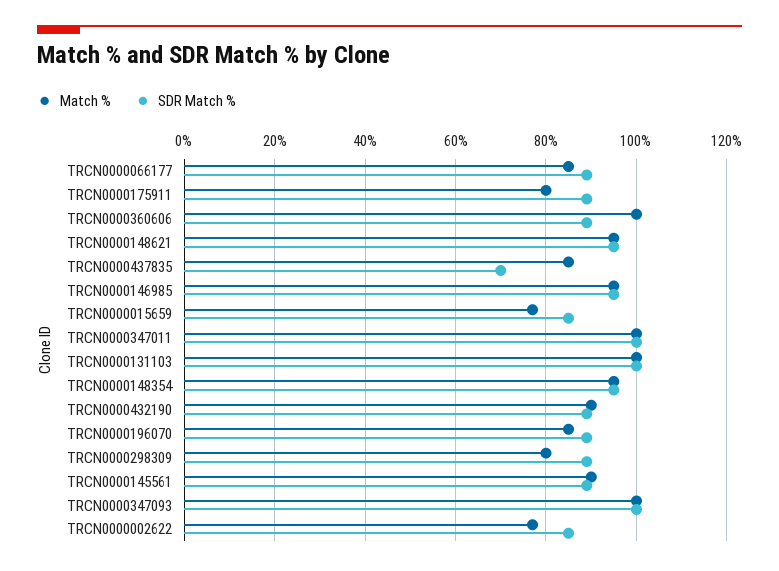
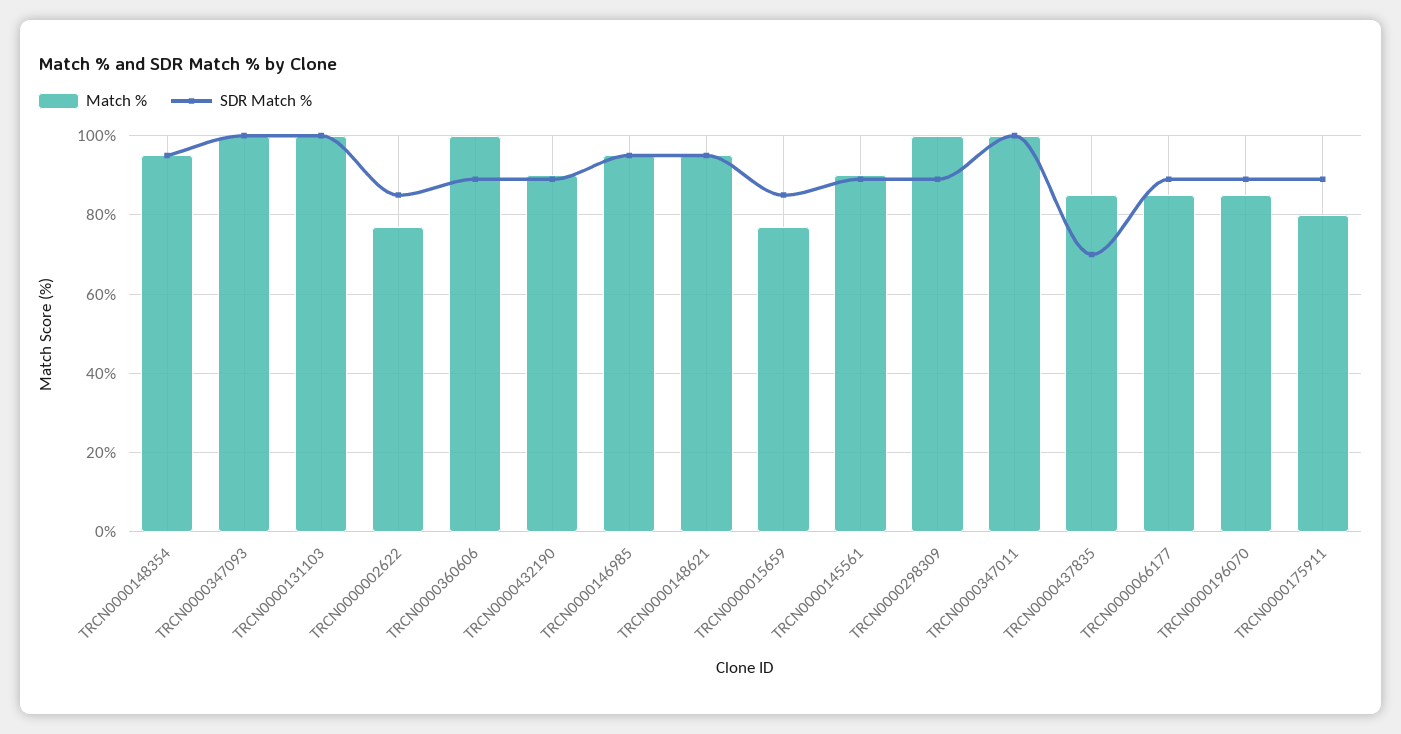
Match %, TRCN0000298309: 80 -> 100

